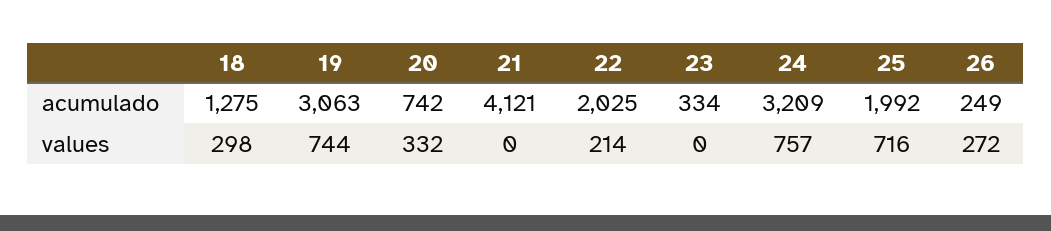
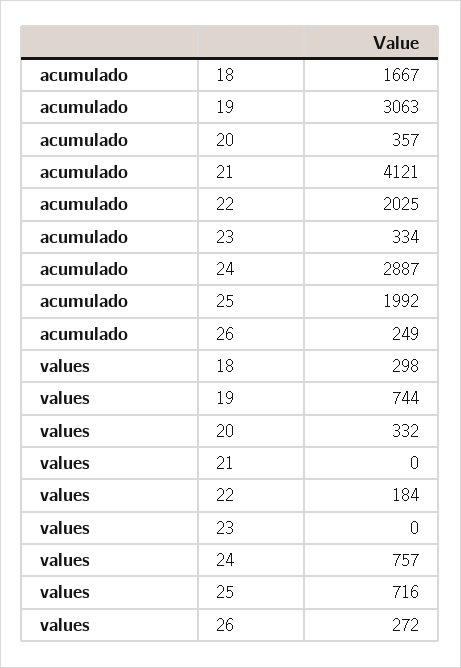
18, acumulado: 1275 -> 1667
20, acumulado: 742 -> 357
24, acumulado: 3209 -> 2887
22, values: 214 -> 184

